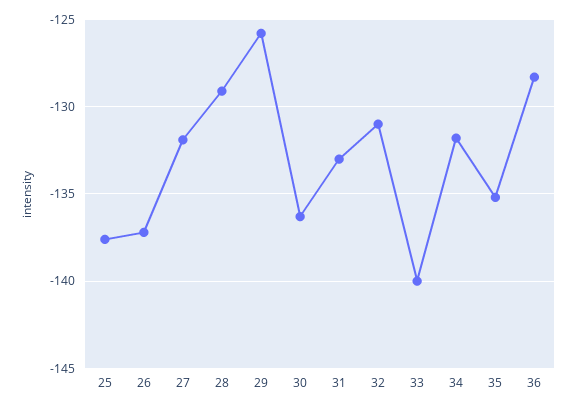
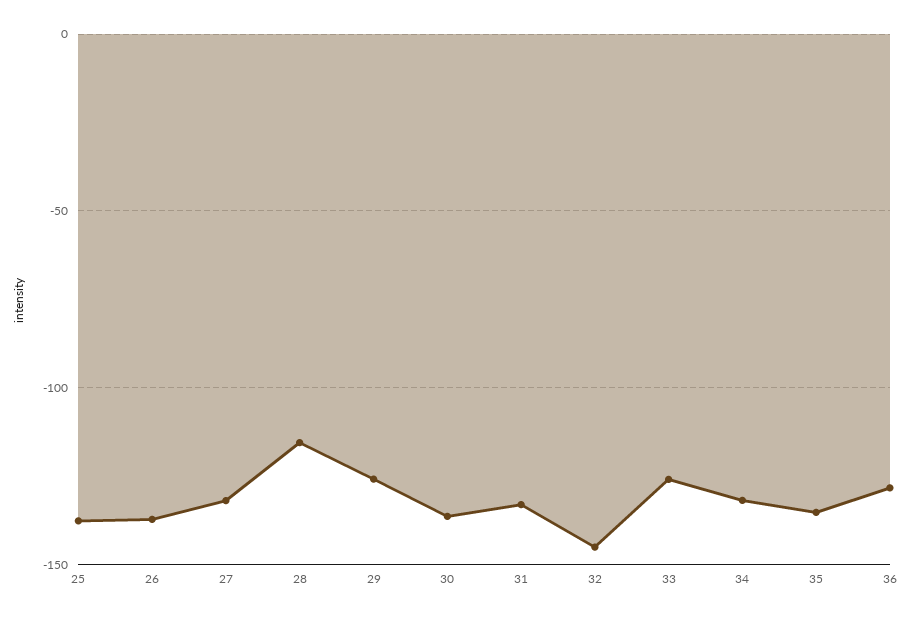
28: -129 -> -115
32: -131 -> -145
33: -140 -> -125

